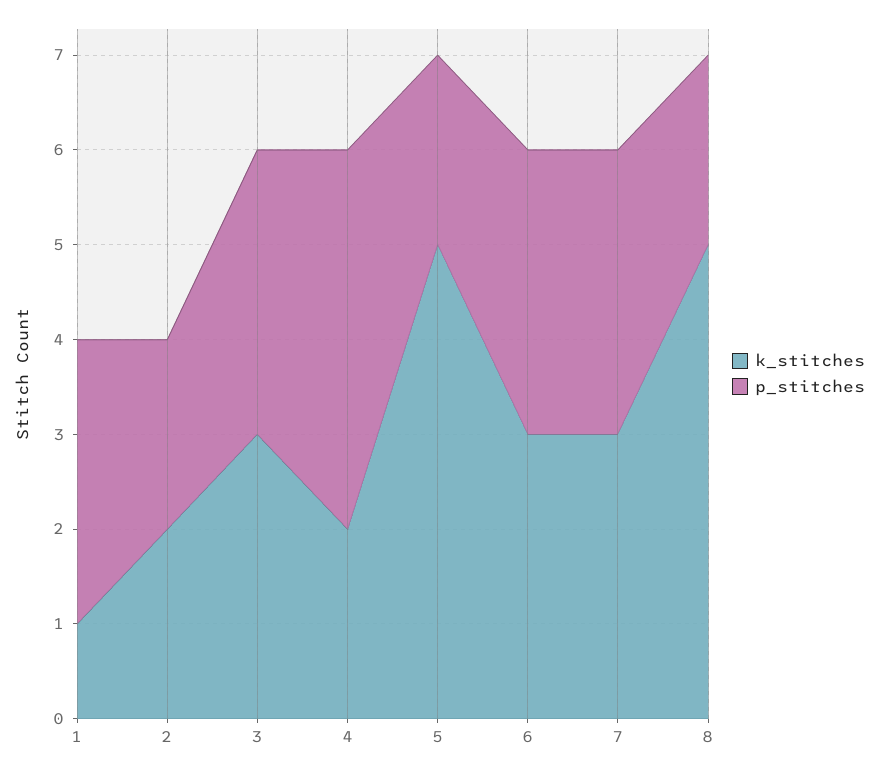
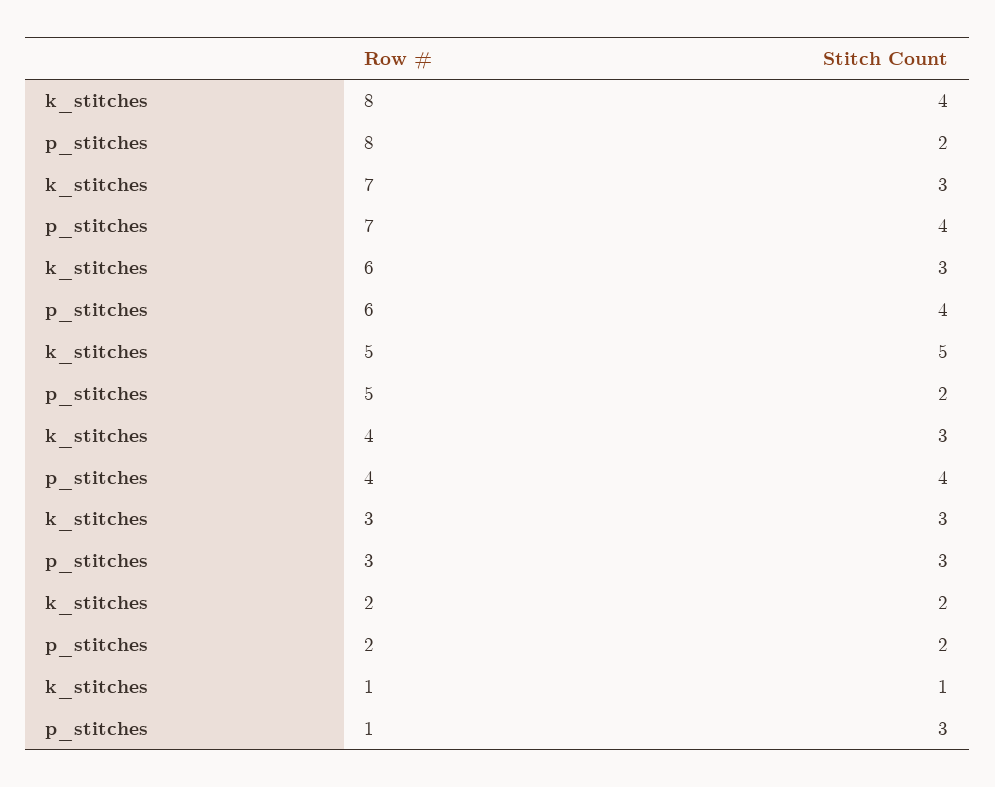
k_stitches, 4: 2 -> 3
p_stitches, 6: 3 -> 4
p_stitches, 7: 3 -> 4
k_stitches, 8: 5 -> 4

